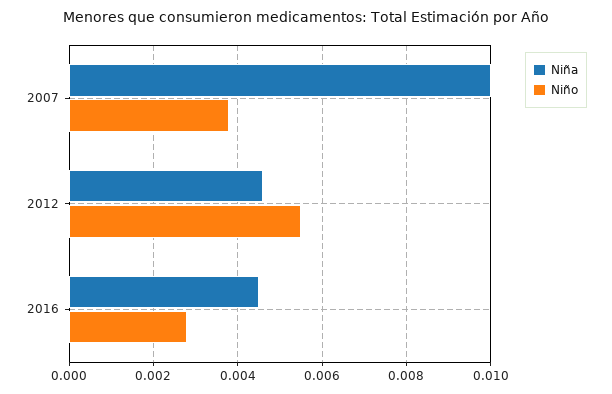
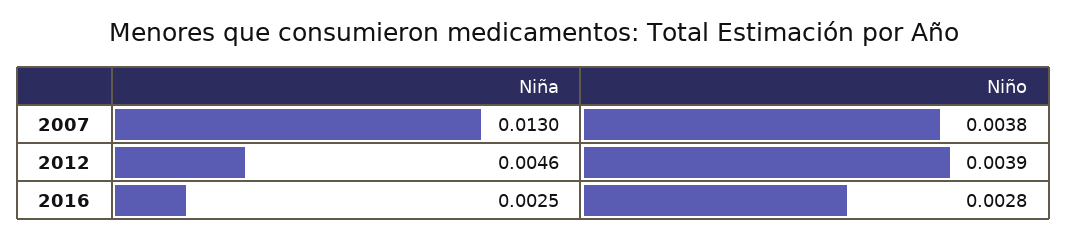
Niña, 2007: 0.01 -> 0.013
Niño, 2012: 0.0055 -> 0.0039
Niña, 2016: 0.0045 -> 0.0025

